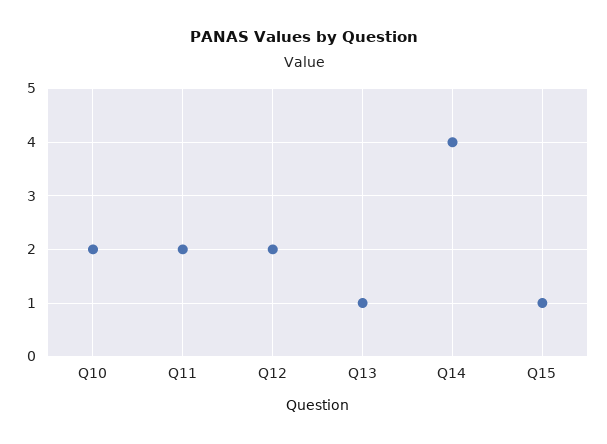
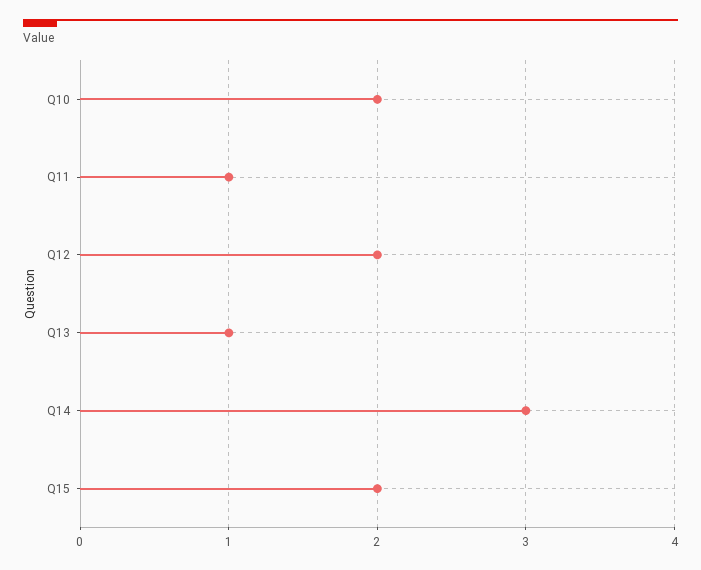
Q11: 2 -> 1
Q14: 4 -> 3
Q15: 1 -> 2

